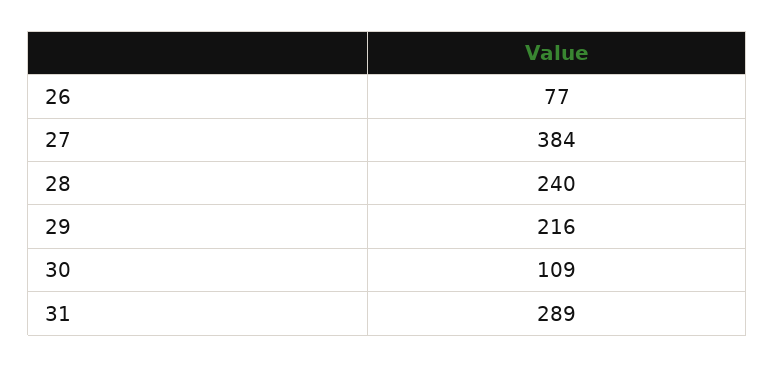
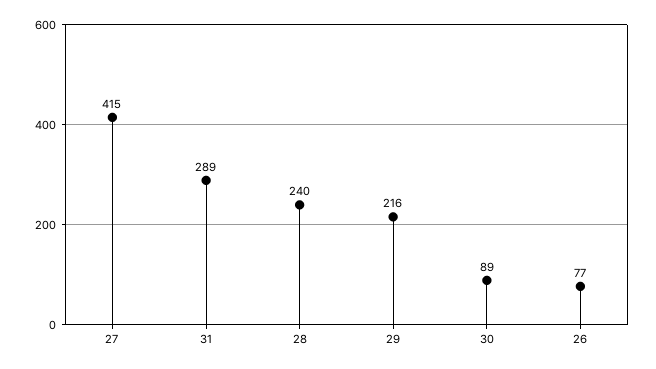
27: 384 -> 415
30: 109 -> 89

